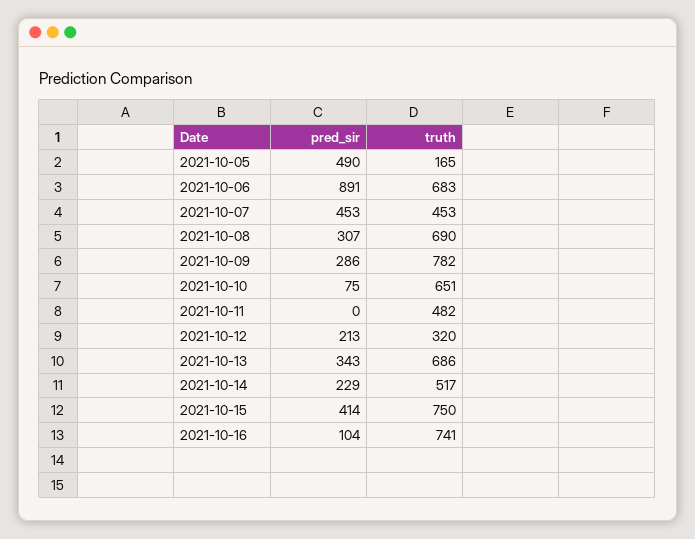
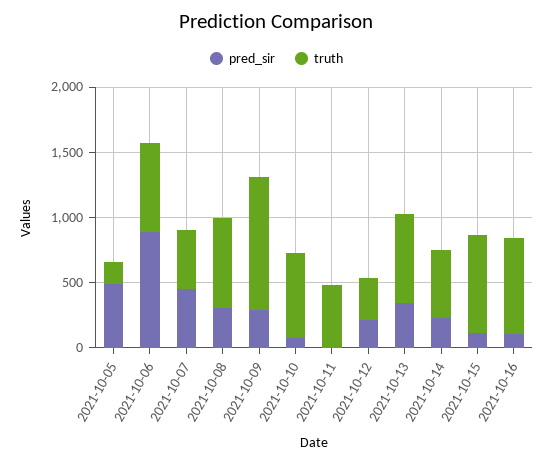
truth, 2021-10-09: 782 -> 1000
pred_sir, 2021-10-15: 414 -> 100

